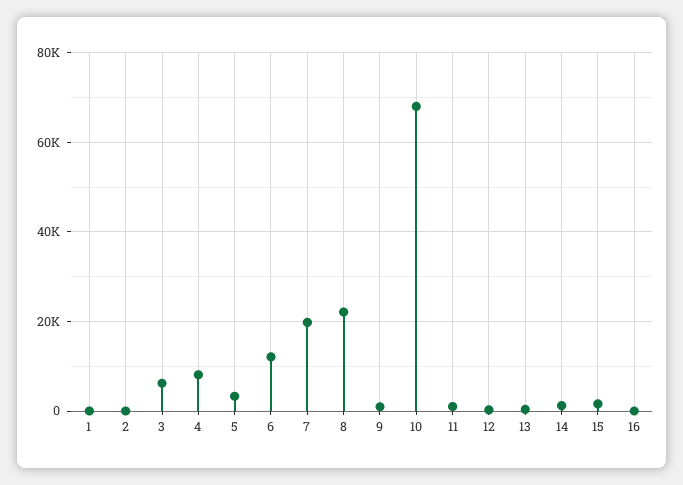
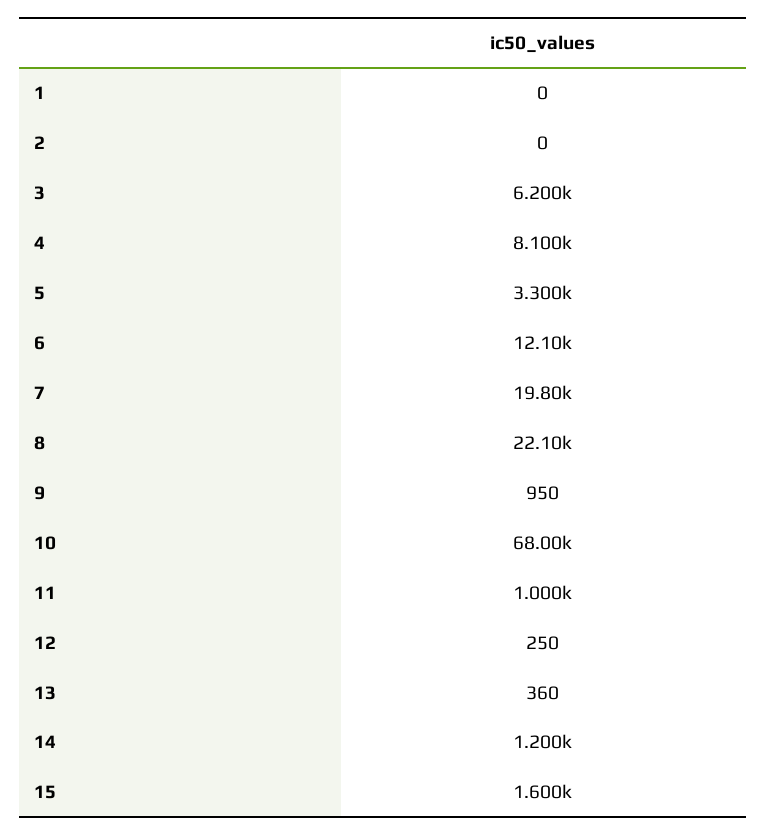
16: 0 -> none

